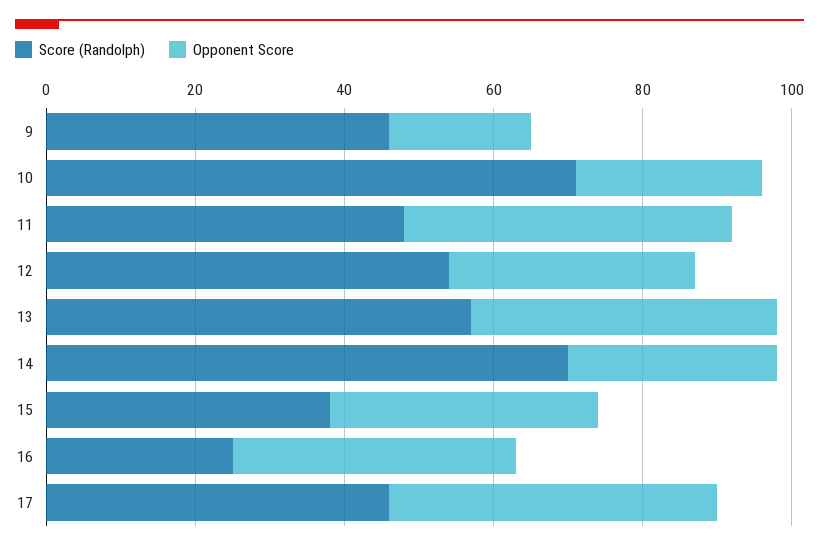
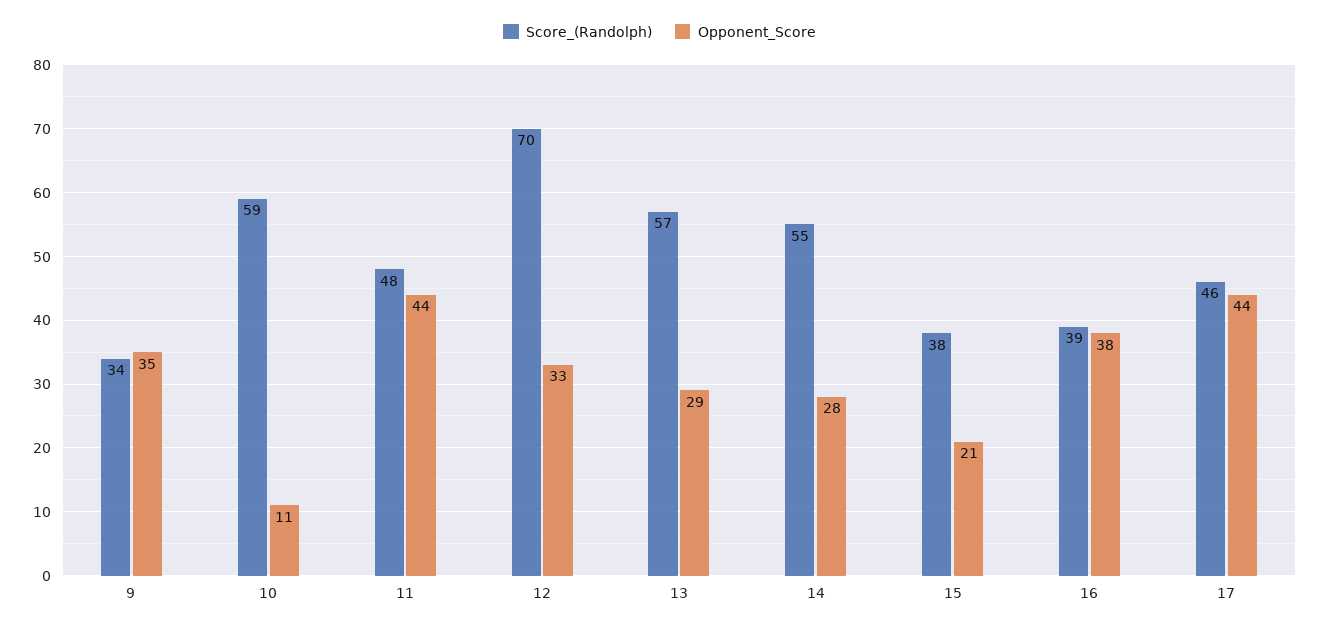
Score (Randolph), 9: 45 -> 34
Opponent Score, 9: 20 -> 35
Score (Randolph), 10: 70 -> 59
Opponent Score, 10: 25 -> 11
Score (Randolph), 12: 55 -> 70
Opponent Score, 13: 40 -> 29
Score (Randolph), 14: 70 -> 55
Opponent Score, 15: 35 -> 21
Score (Randolph), 16: 25 -> 39

